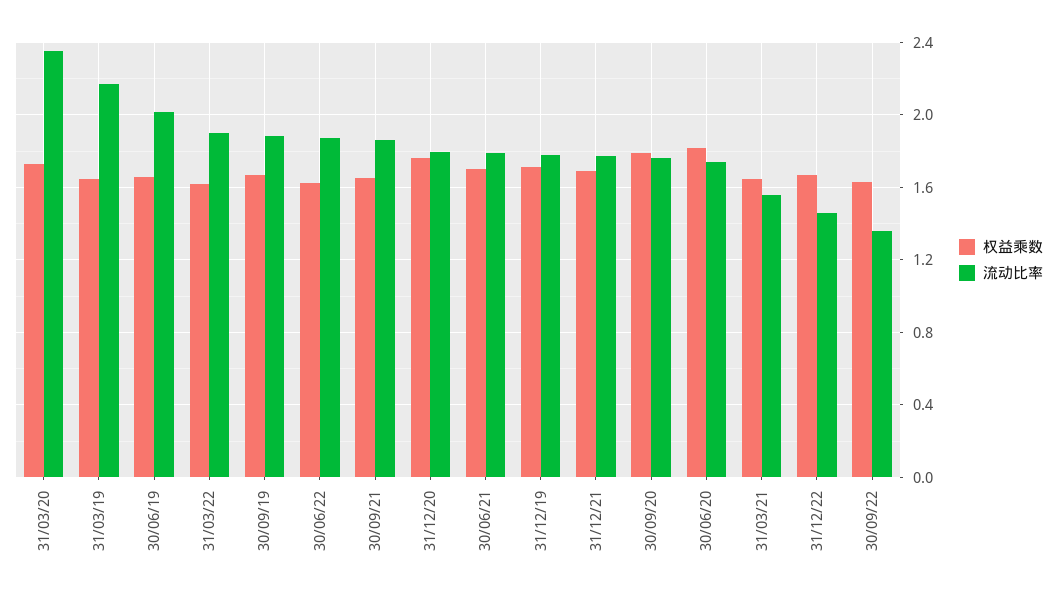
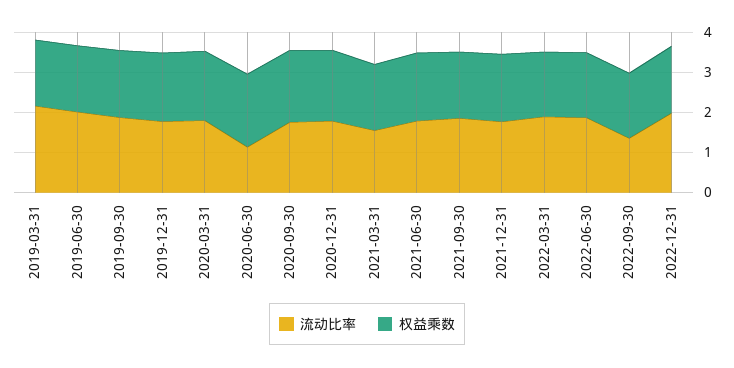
流动比率, 31/03/20: 2.35 -> 1.8
流动比率, 30/06/20: 1.75 -> 1.2
流动比率, 31/12/22: 1.45 -> 2

